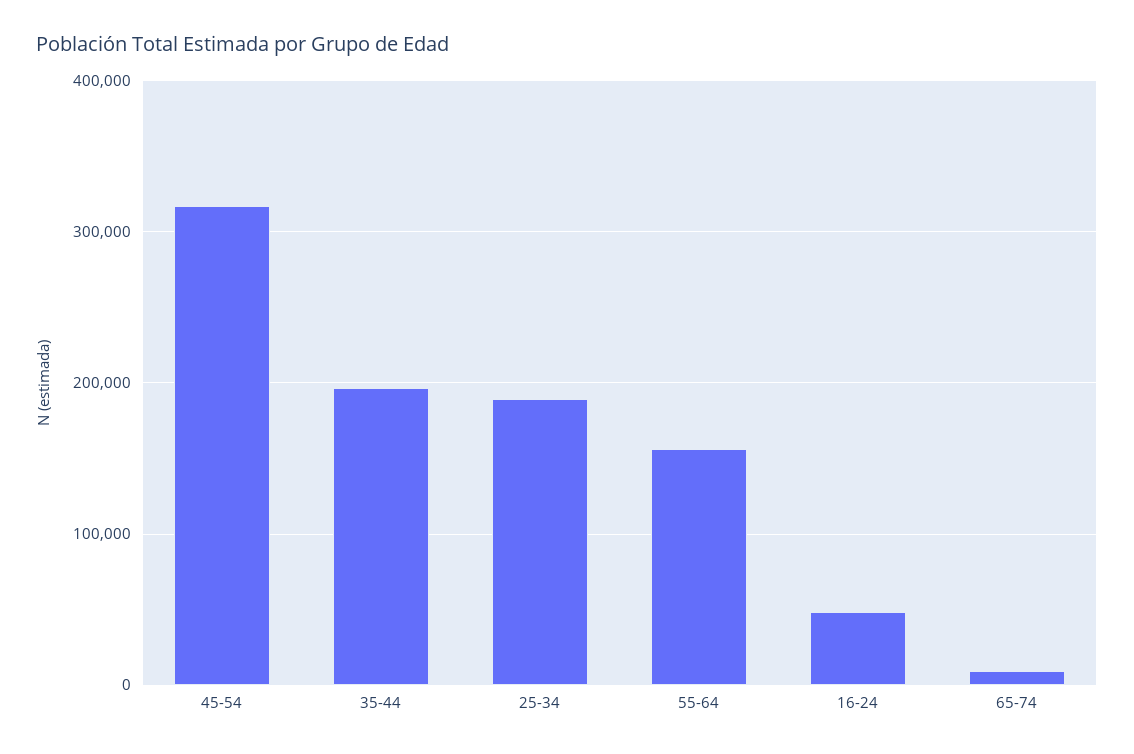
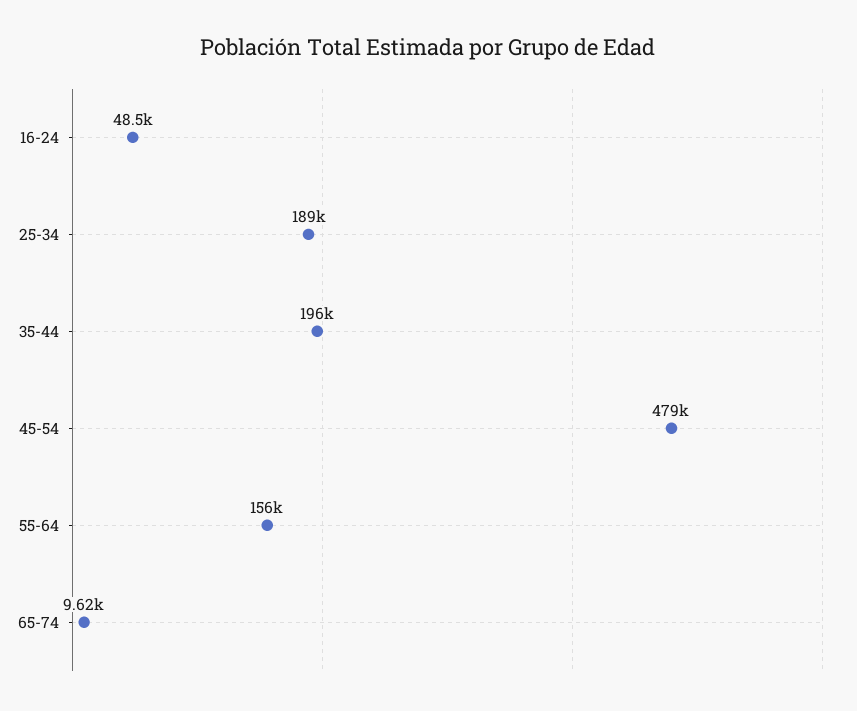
45-54: 320000 -> 479000

